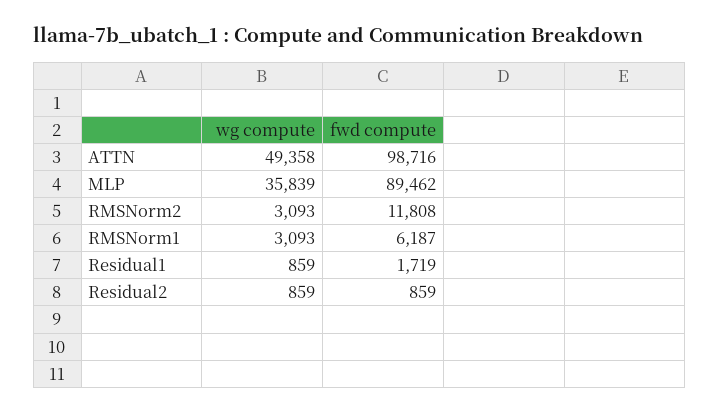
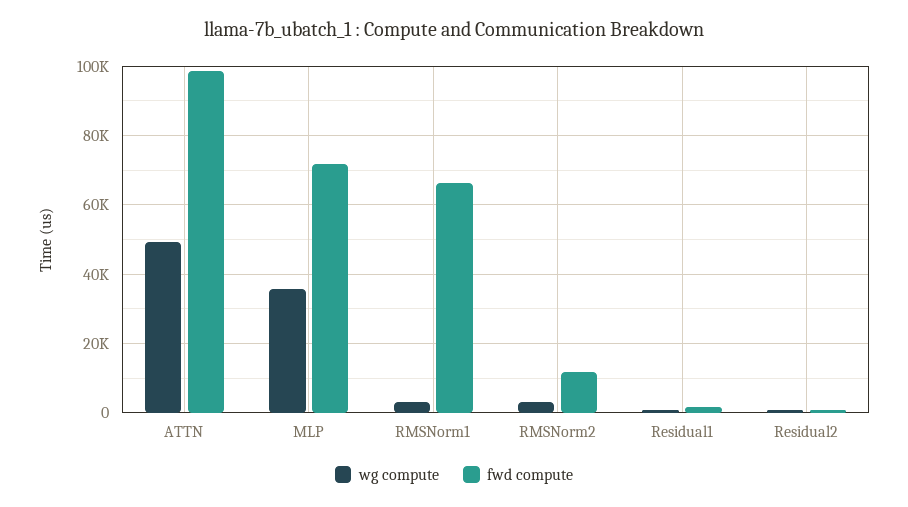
fwd compute, MLP: 89462 -> 72000
fwd compute, RMSNorm1: 6187 -> 66000

